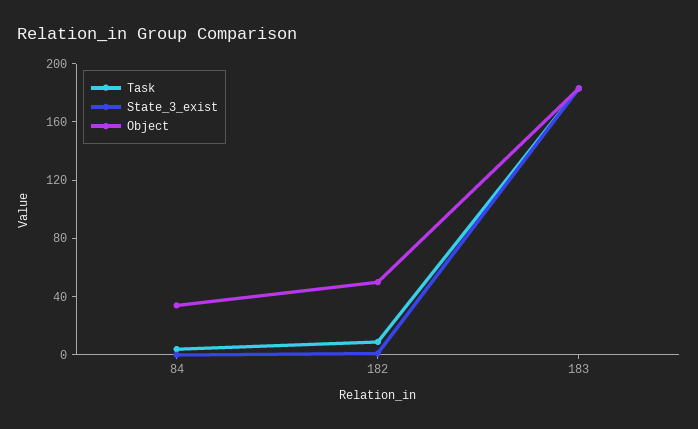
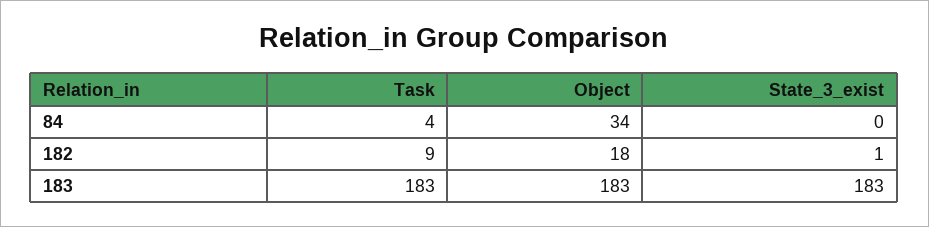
Object, 182: 50 -> 18

